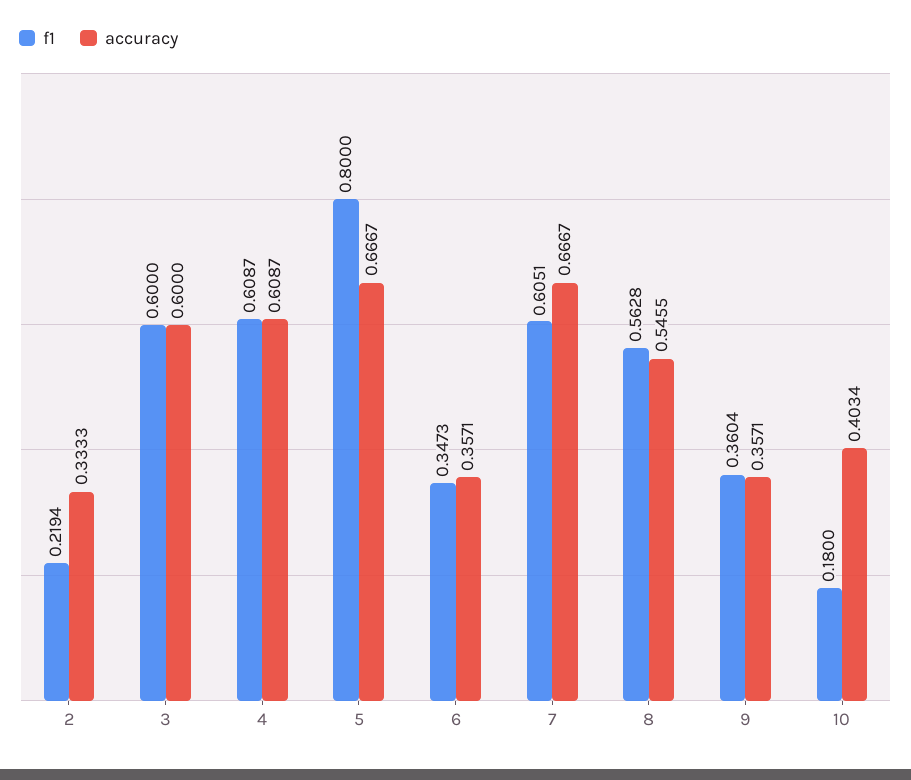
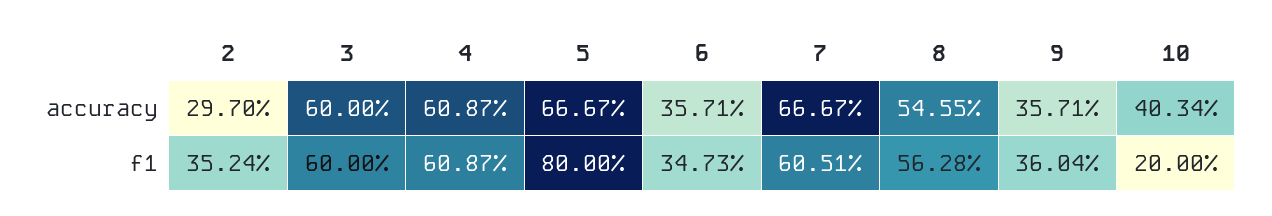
f1, 2: 0.2194 -> 0.3524
accuracy, 2: 0.3333 -> 0.297
f1, 10: 0.18 -> 0.2

